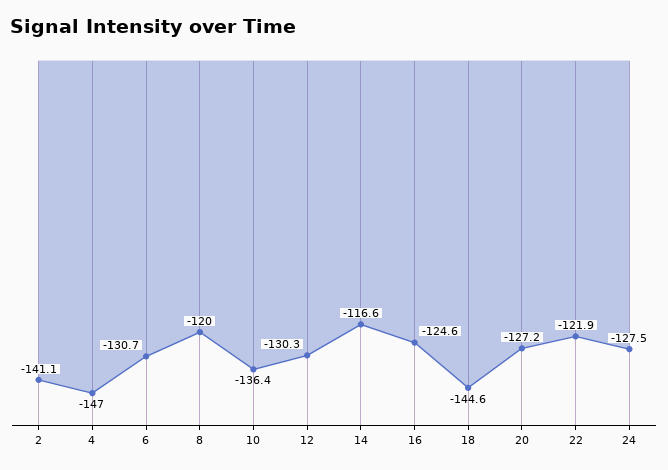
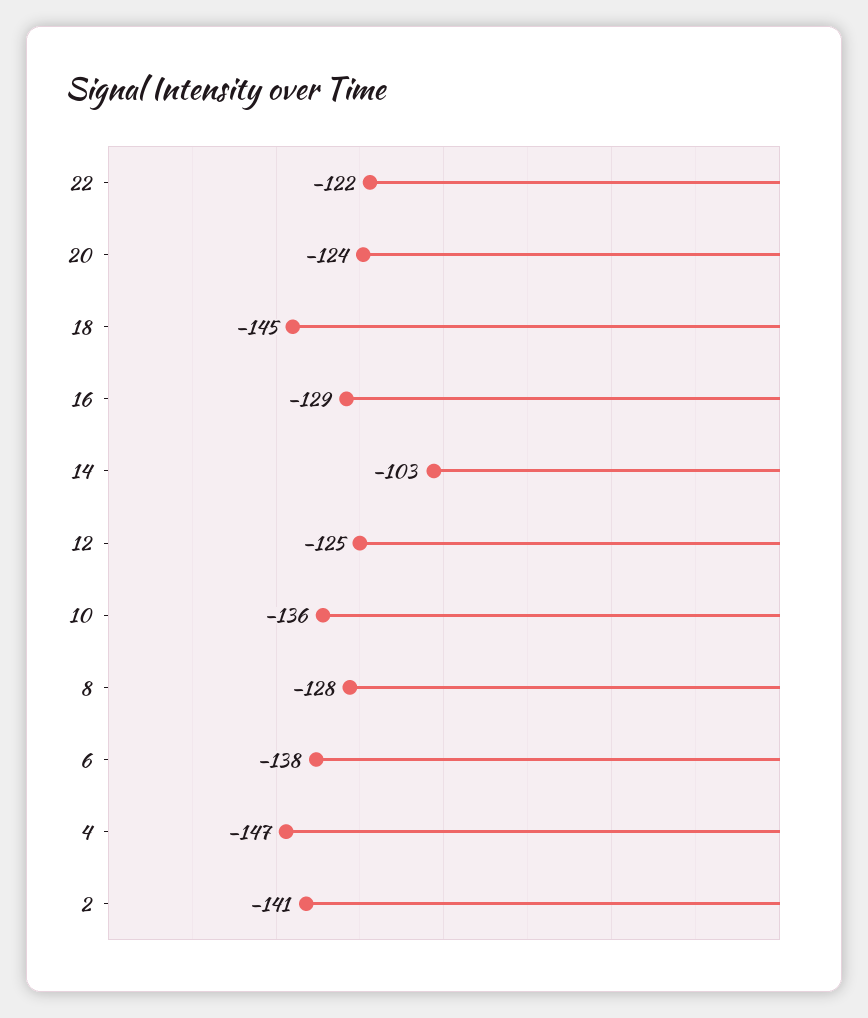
6: -130.7 -> -138
8: -120 -> -128
12: -130.3 -> -125
14: -116.6 -> -103
16: -124.6 -> -129
20: -127.2 -> -124
24: -127.5 -> none

